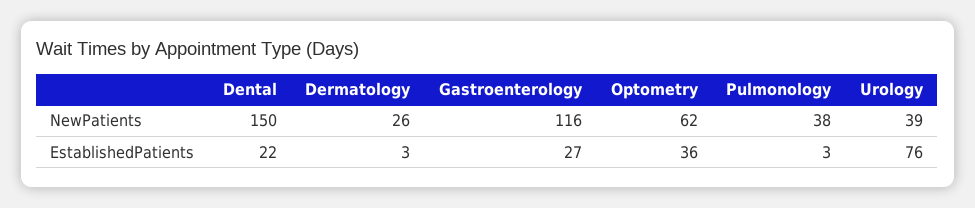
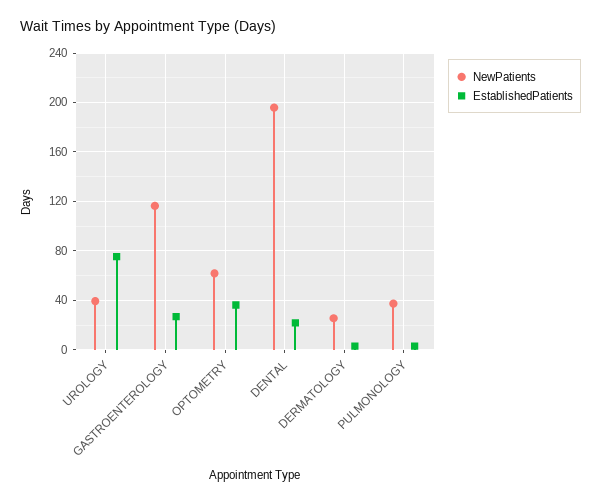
NewPatients, Dental: 150 -> 195

